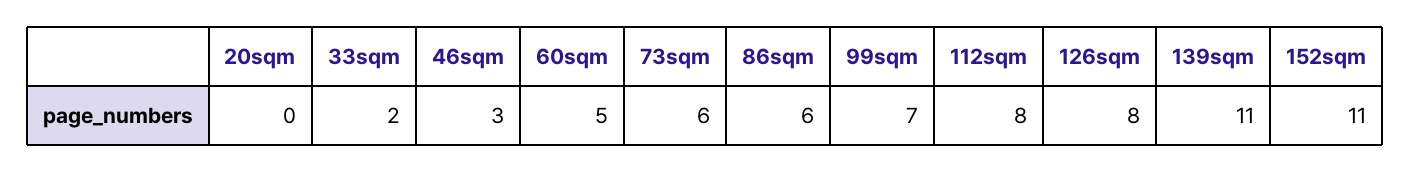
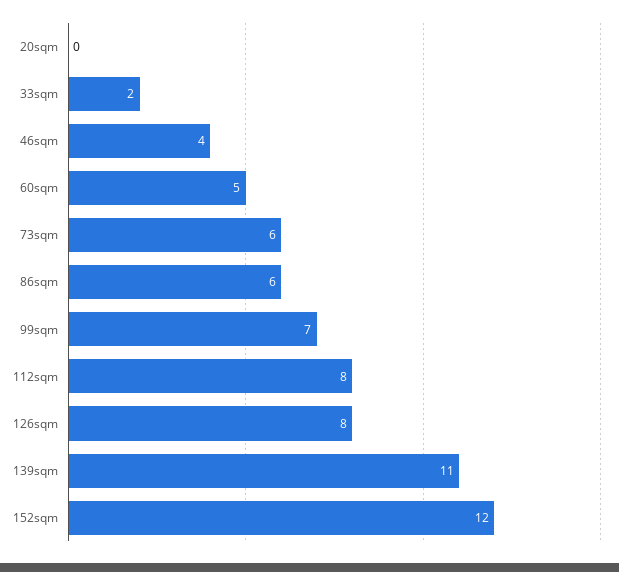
46sqm: 3 -> 4
152sqm: 11 -> 12

